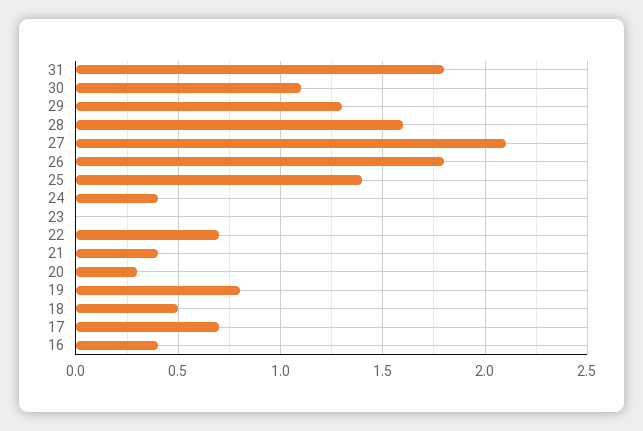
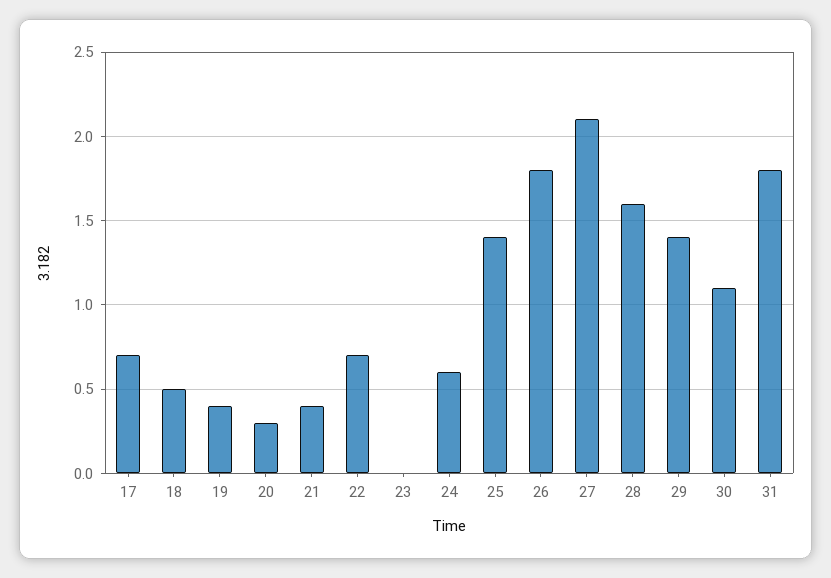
29: 1.3 -> 1.4
24: 0.4 -> 0.6
19: 0.8 -> 0.4
16: 0.4 -> none

